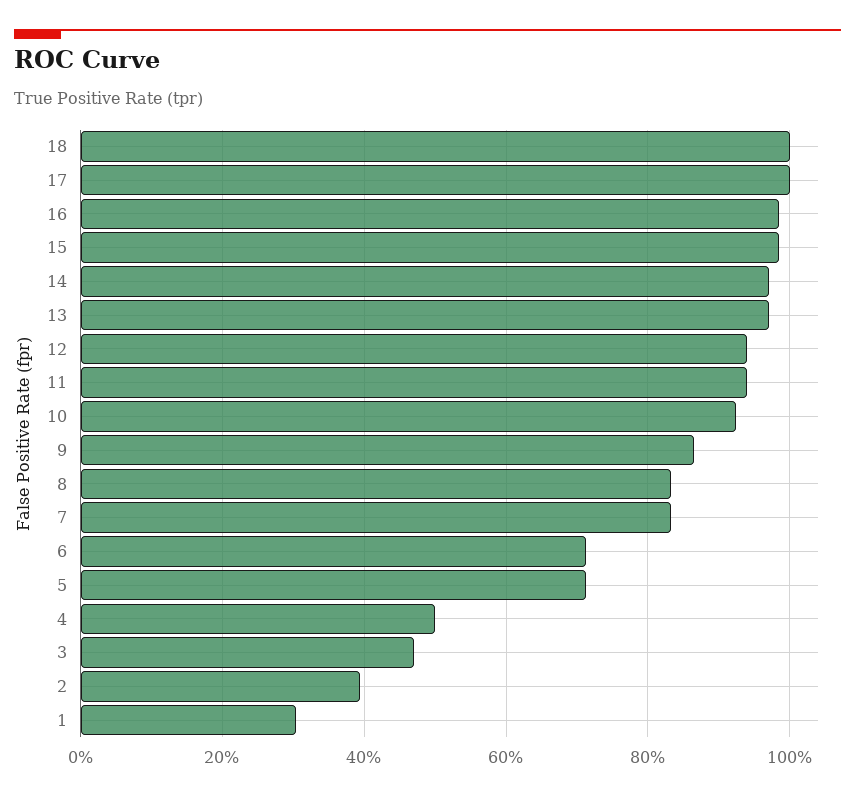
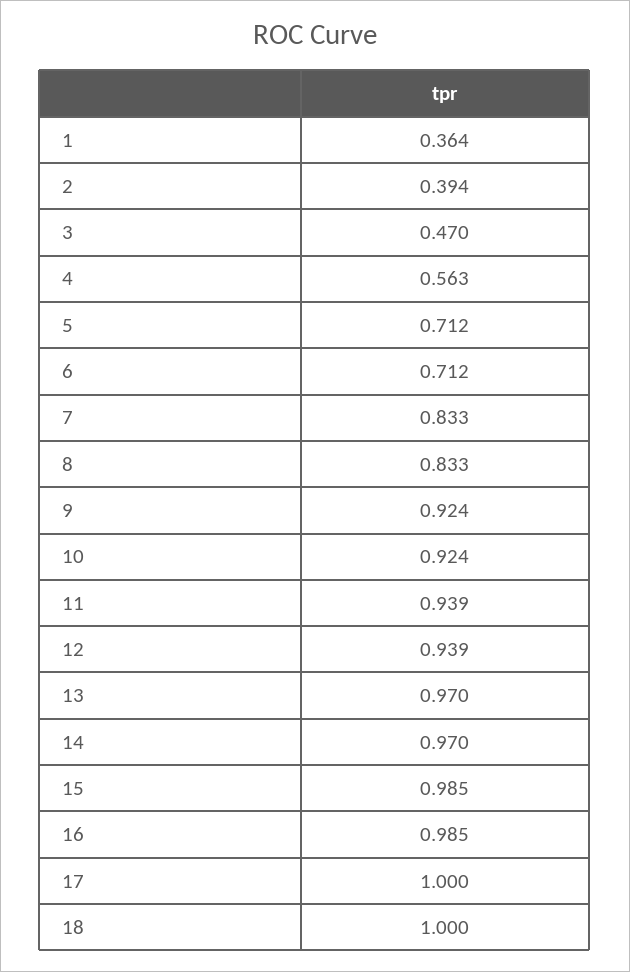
9: 0.86 -> 0.924
4: 0.5 -> 0.563
1: 0.3 -> 0.364

